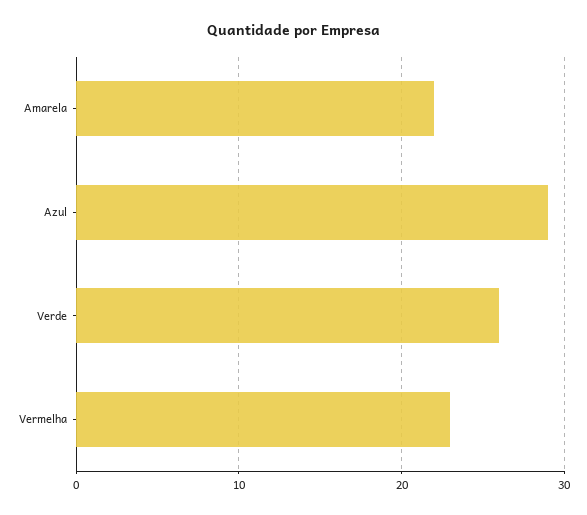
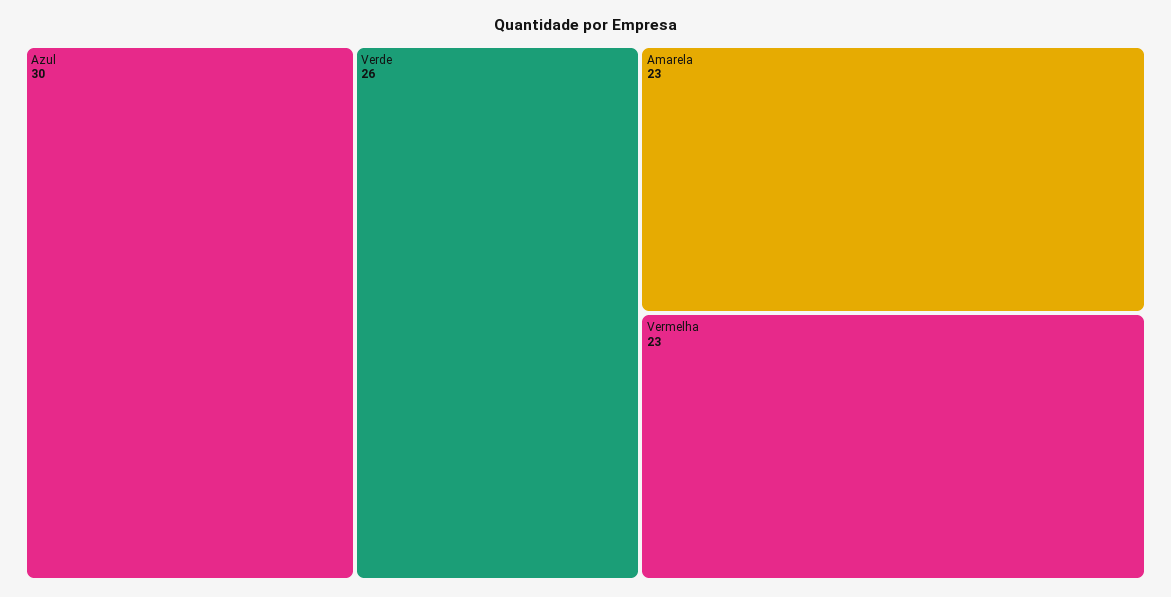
Amarela: 22 -> 23
Azul: 29 -> 30

